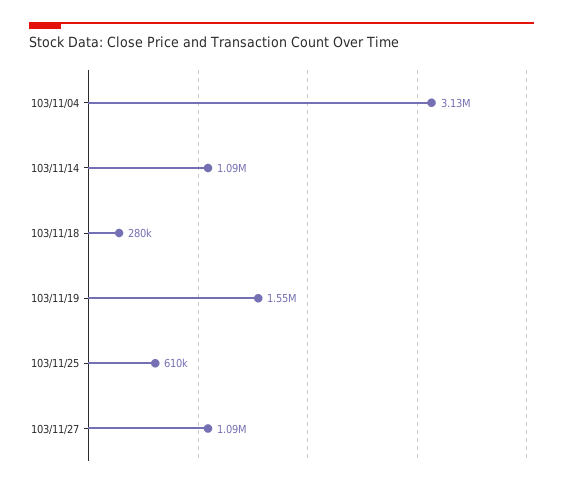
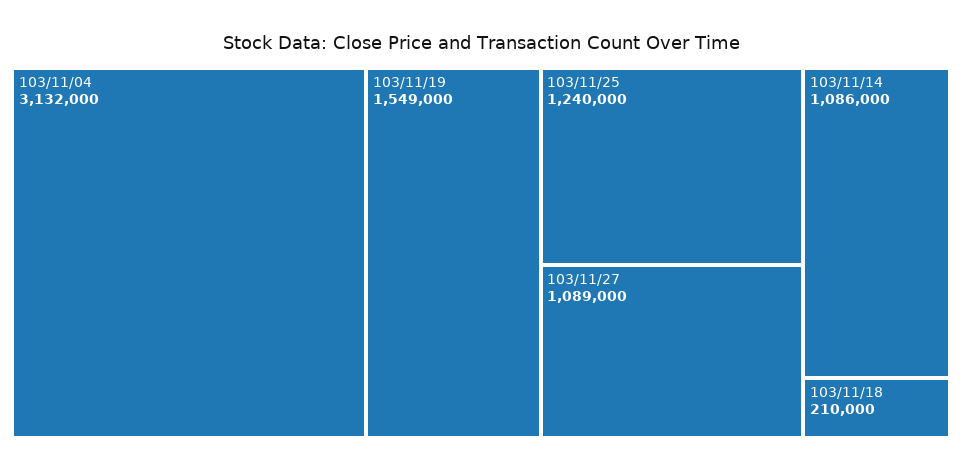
103/11/18: 280000 -> 210000
103/11/25: 610000 -> 1240000

